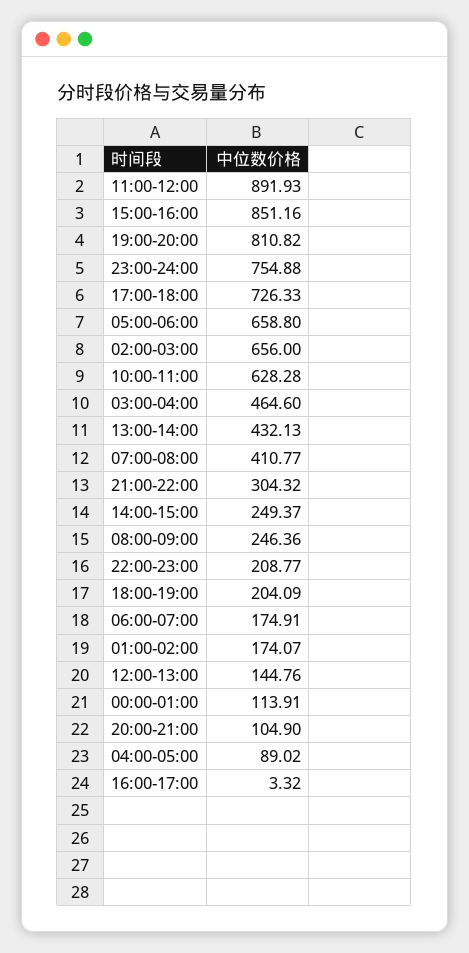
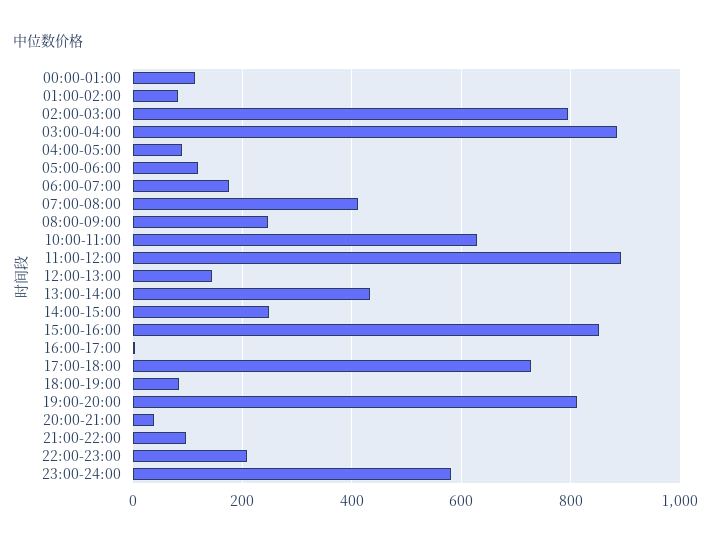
23:00-24:00: 754.88 -> 580
05:00-06:00: 658.8 -> 120
02:00-03:00: 656 -> 800
03:00-04:00: 464.6 -> 880
21:00-22:00: 304.32 -> 100
18:00-19:00: 204.09 -> 80
01:00-02:00: 174.07 -> 80
20:00-21:00: 104.9 -> 40

